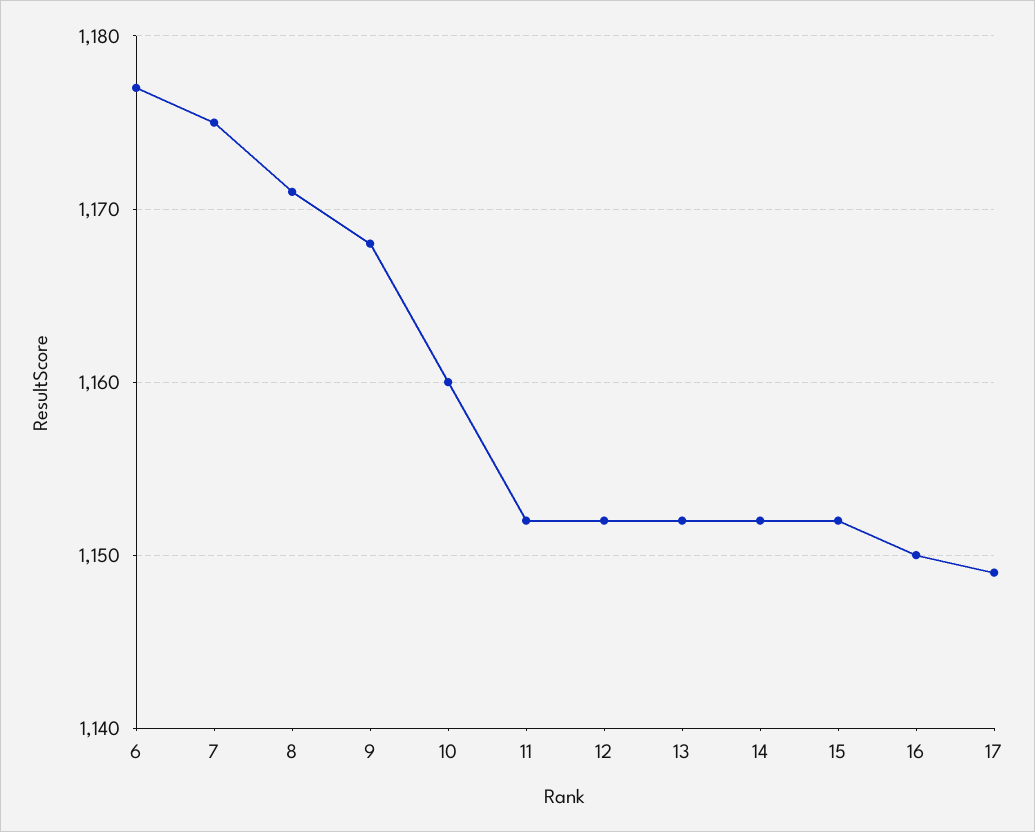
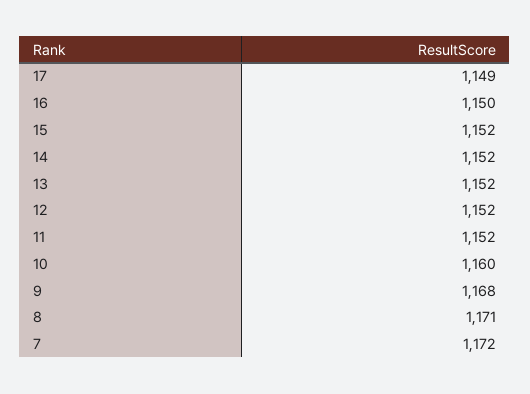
6: 1177 -> none
7: 1175 -> 1172

